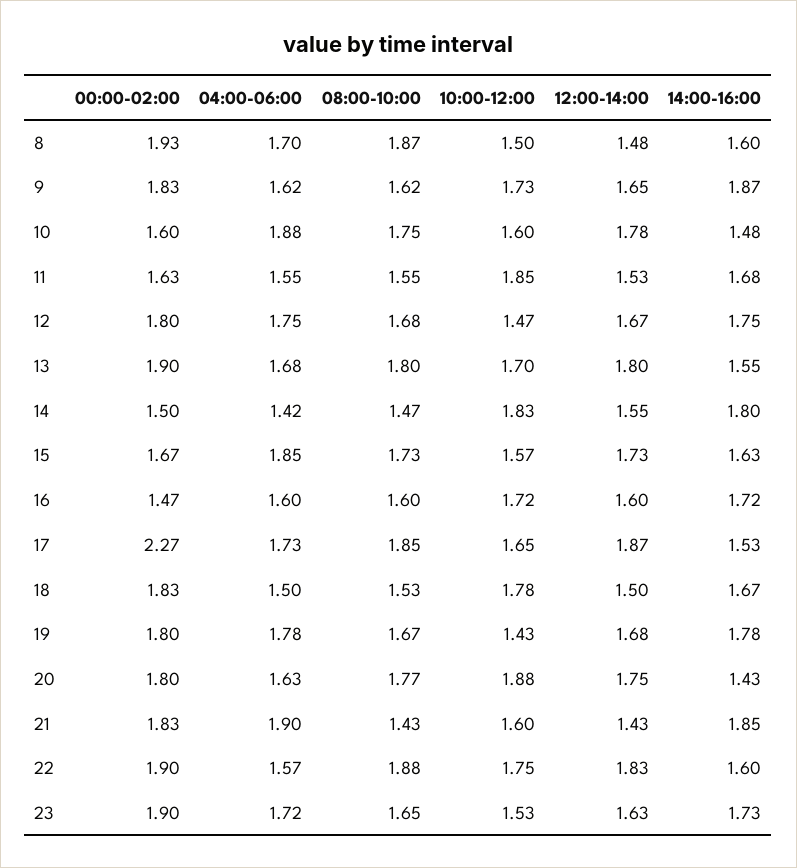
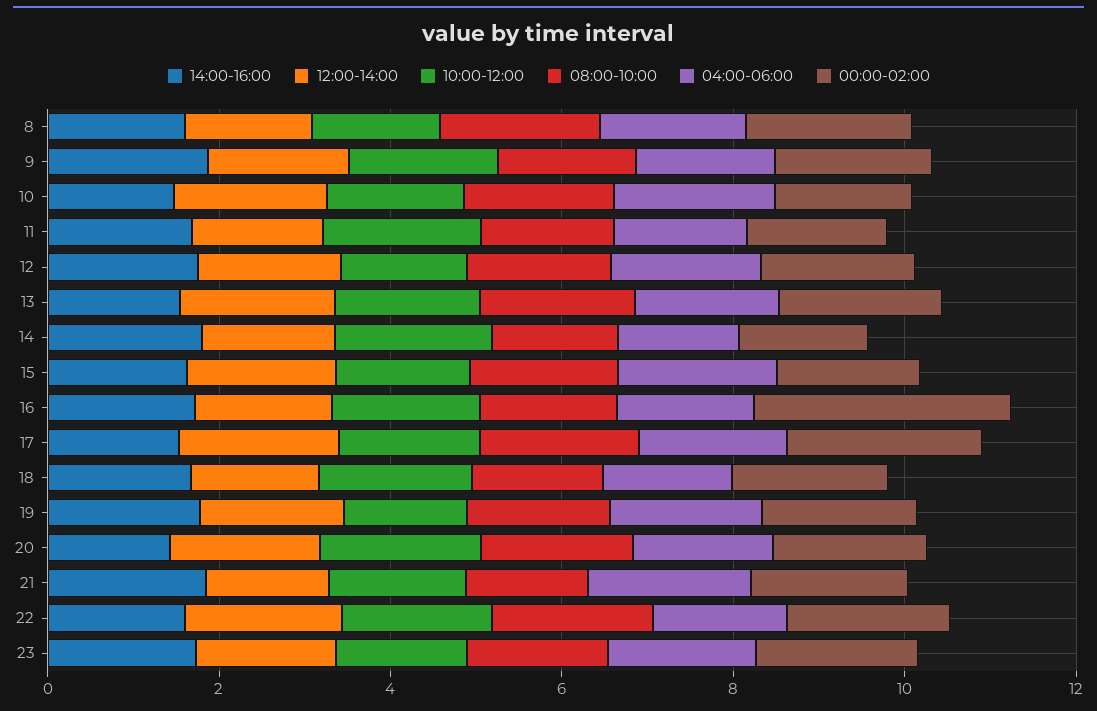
00:00-02:00, 16: 1.47 -> 3

